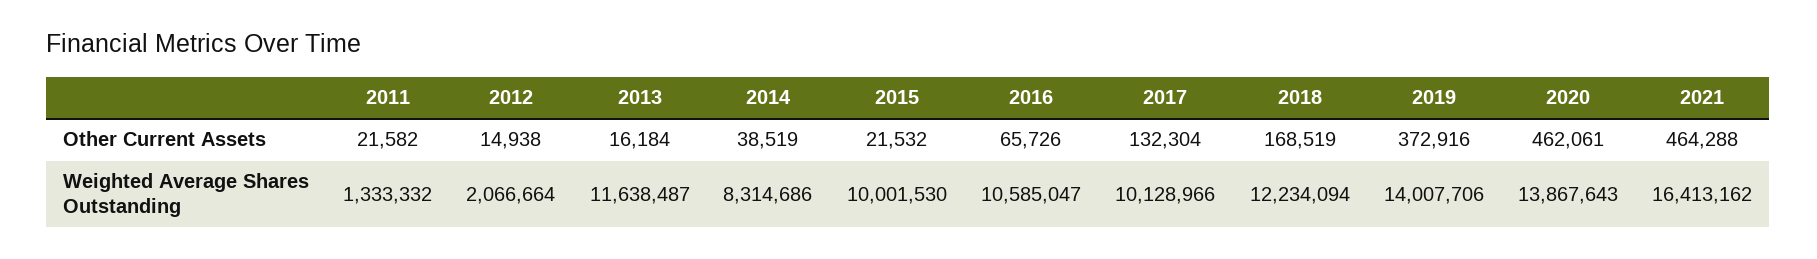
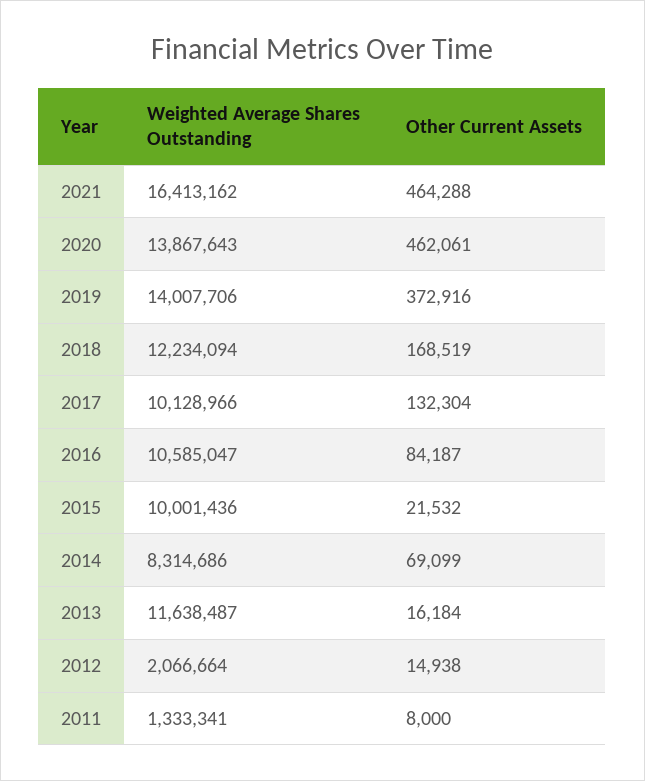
2011, Other Current Assets: 21582 -> 8000
2014, Other Current Assets: 38519 -> 69099
2016, Other Current Assets: 65726 -> 84187
2011, Weighted Average Shares Outstanding: 1333332 -> 1333341
2015, Weighted Average Shares Outstanding: 10001530 -> 10001436

